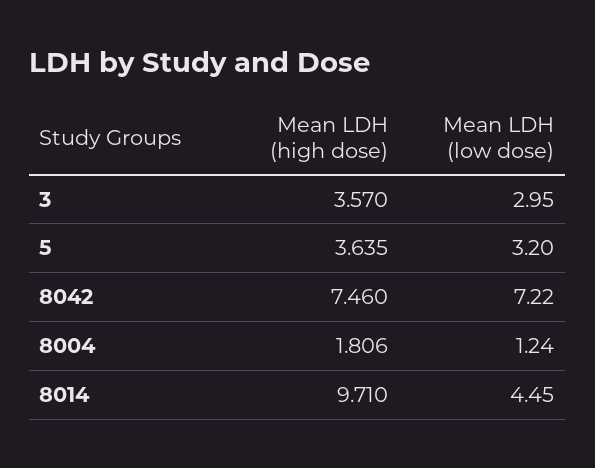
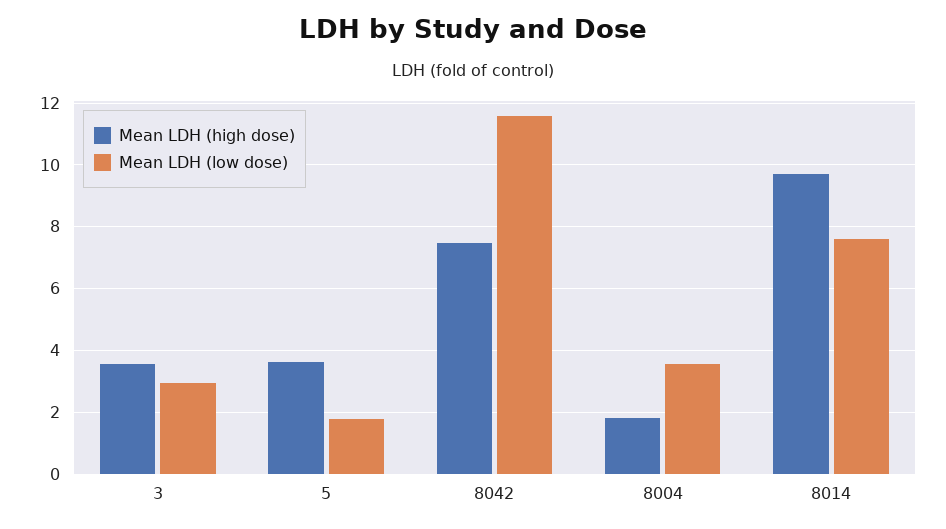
Mean LDH (low dose), 5: 3.2 -> 1.8
Mean LDH (low dose), 8042: 7.22 -> 11.6
Mean LDH (low dose), 8004: 1.24 -> 3.6
Mean LDH (low dose), 8014: 4.45 -> 7.6

